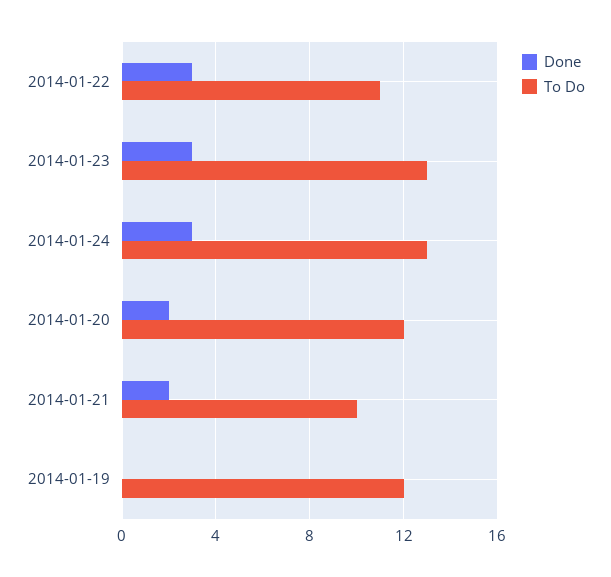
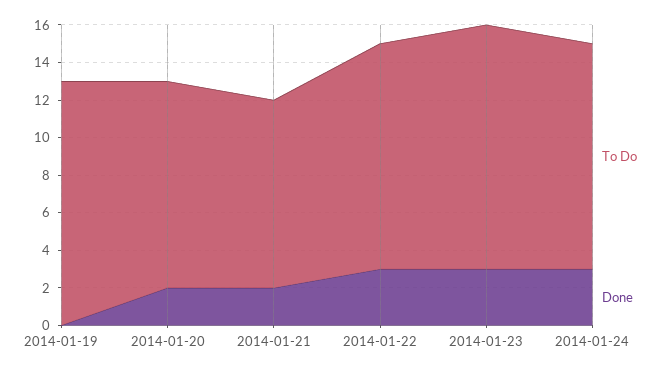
To Do, 2014-01-22: 11 -> 12
To Do, 2014-01-24: 13 -> 12
To Do, 2014-01-20: 12 -> 11
To Do, 2014-01-19: 12 -> 13

